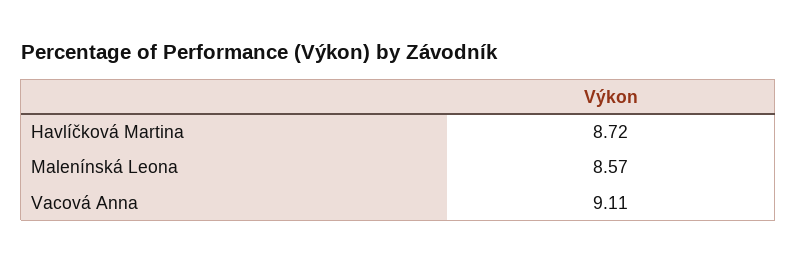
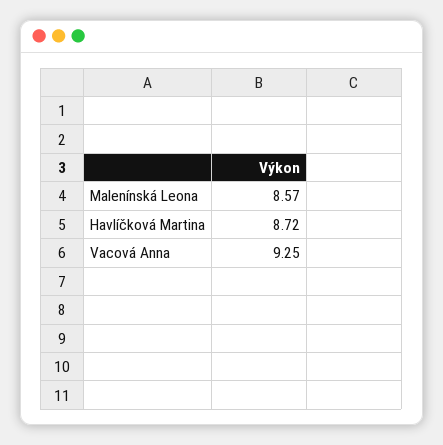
Vacová Anna: 9.11 -> 9.25

